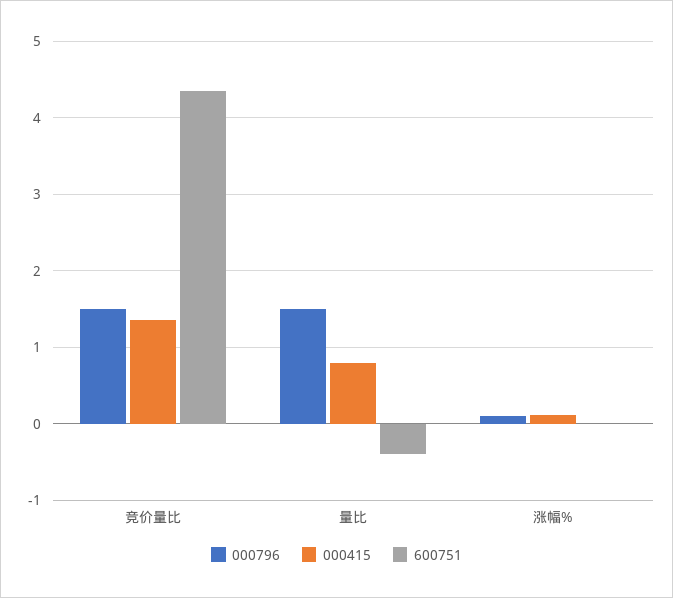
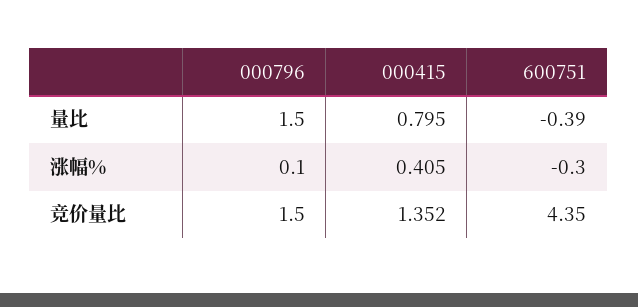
000415, 涨幅%: 0.1 -> 0.405
600751, 涨幅%: 0 -> -0.3

